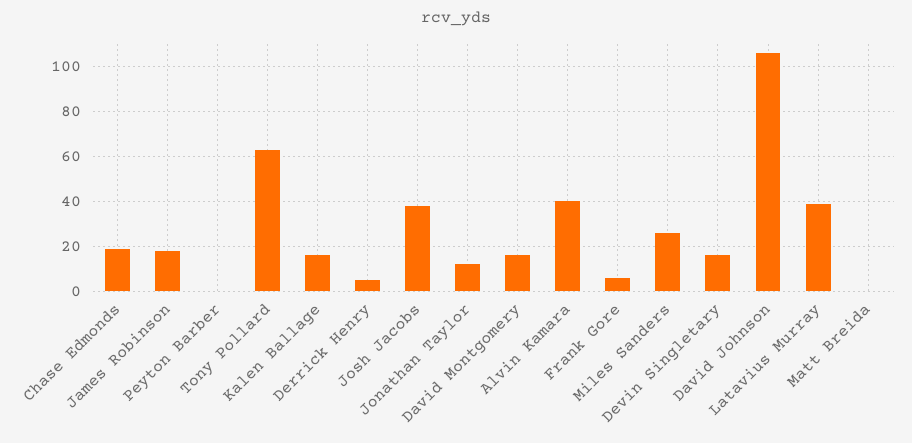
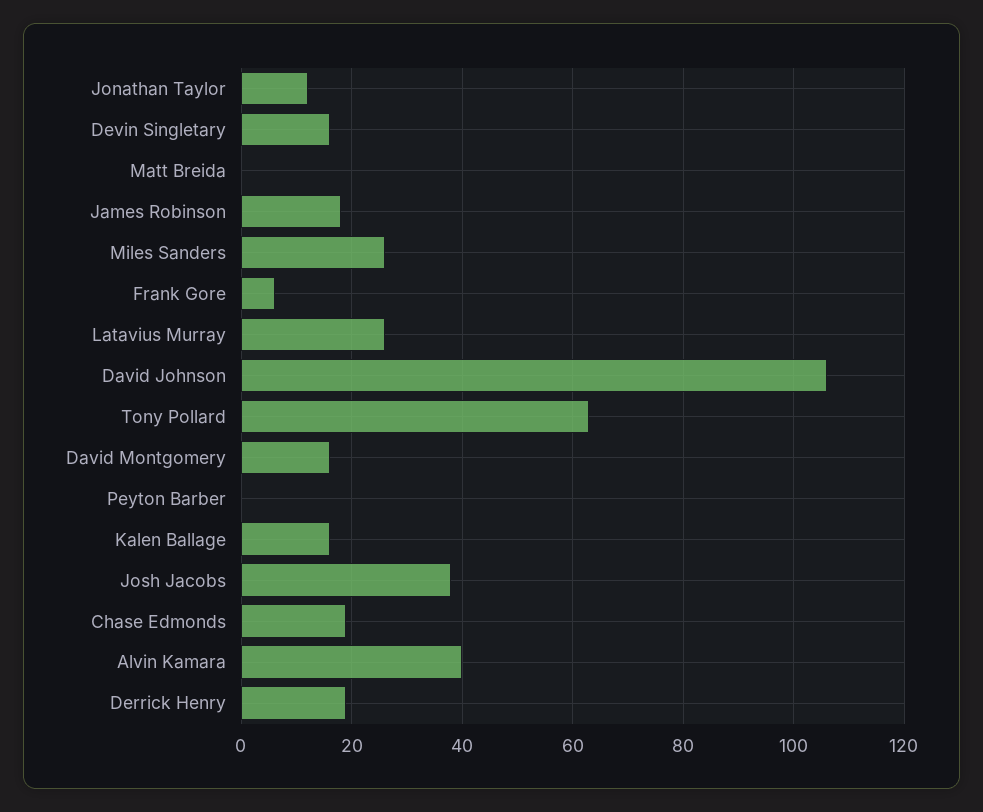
Derrick Henry: 5 -> 20
Latavius Murray: 40 -> 25

